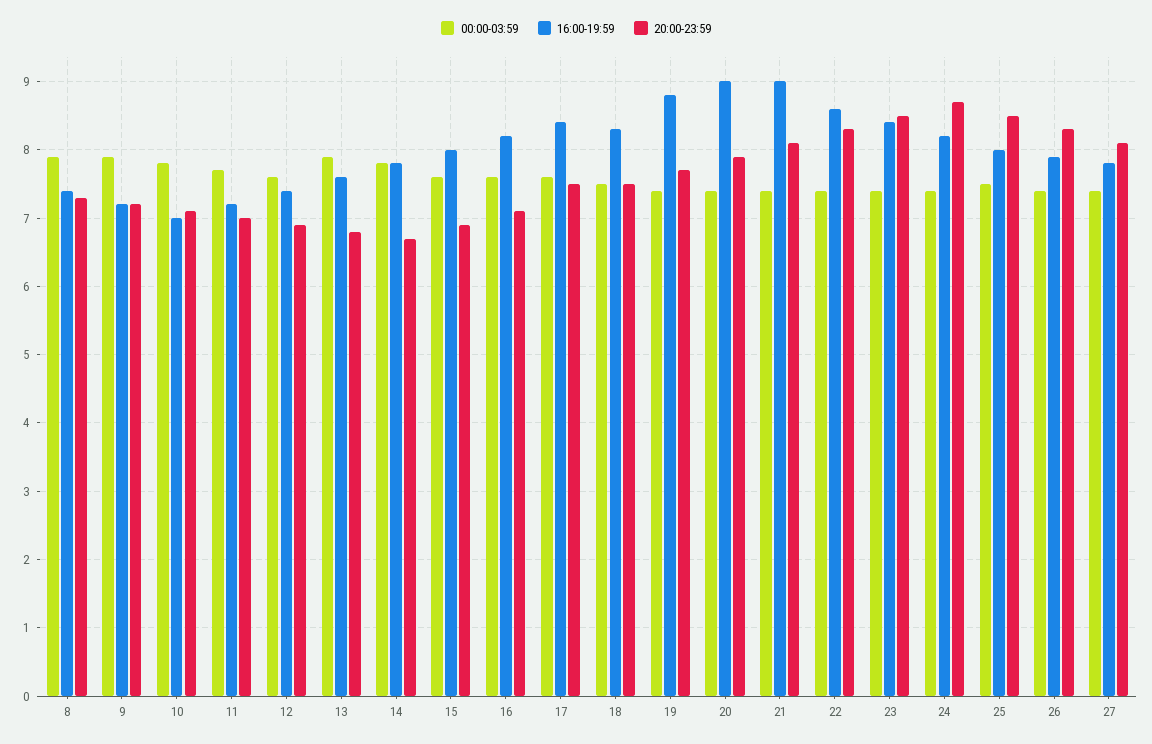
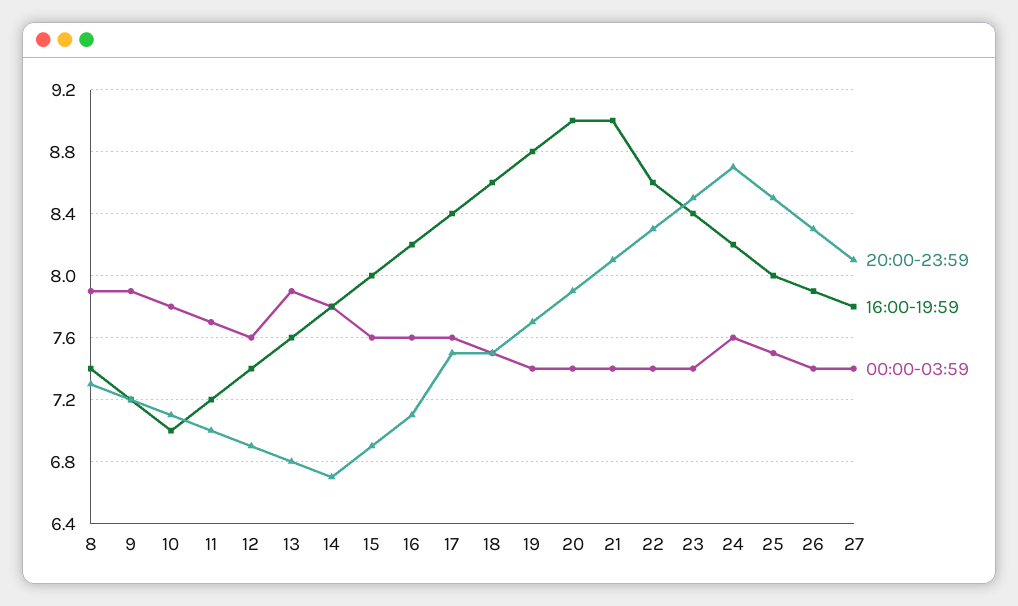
16:00-19:59, 18: 8.3 -> 8.6
00:00-03:59, 24: 7.4 -> 7.6

